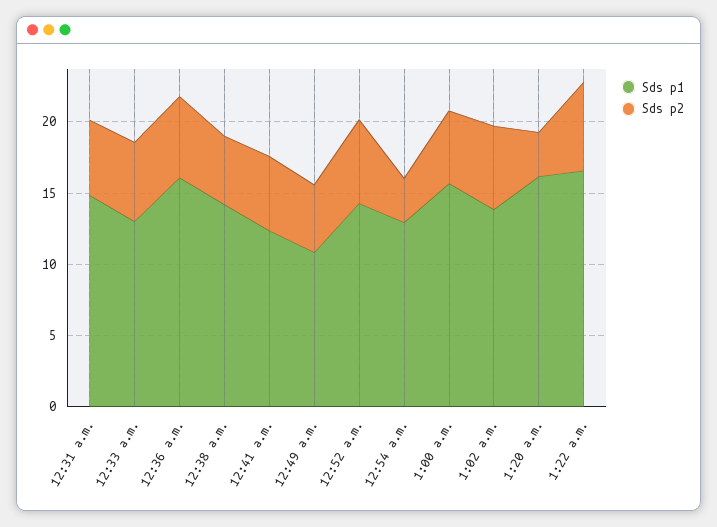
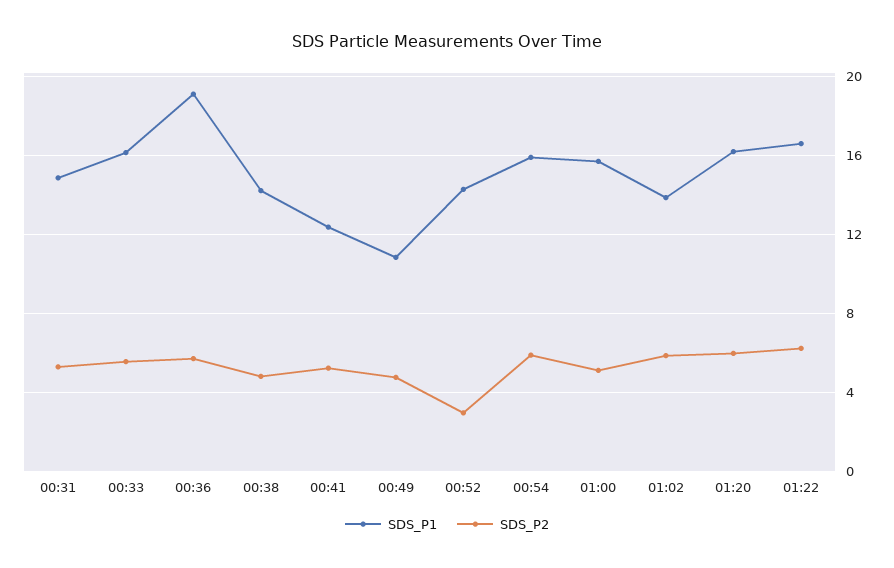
Sds p1, 12:33 a.m.: 13 -> 16
Sds p1, 12:36 a.m.: 16 -> 19
Sds p2, 12:52 a.m.: 6 -> 3
Sds p1, 12:54 a.m.: 13 -> 16
Sds p2, 12:54 a.m.: 3 -> 6
Sds p2, 1:20 a.m.: 3 -> 6

